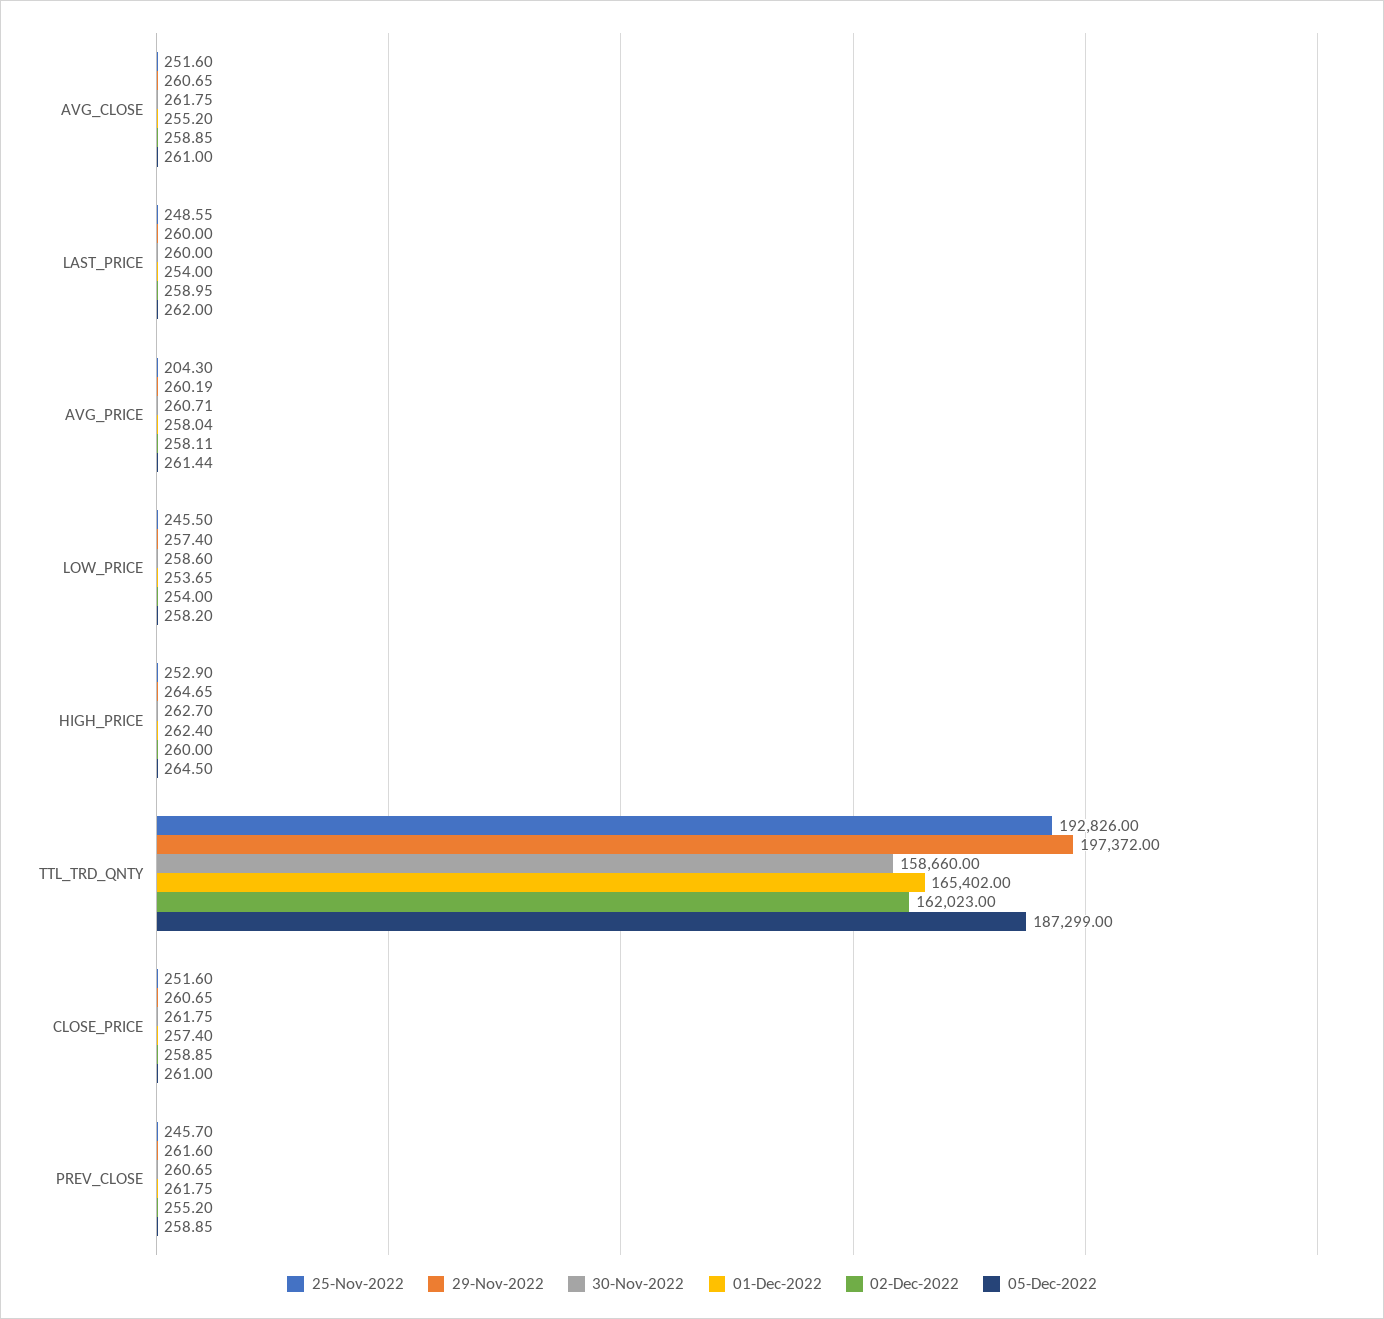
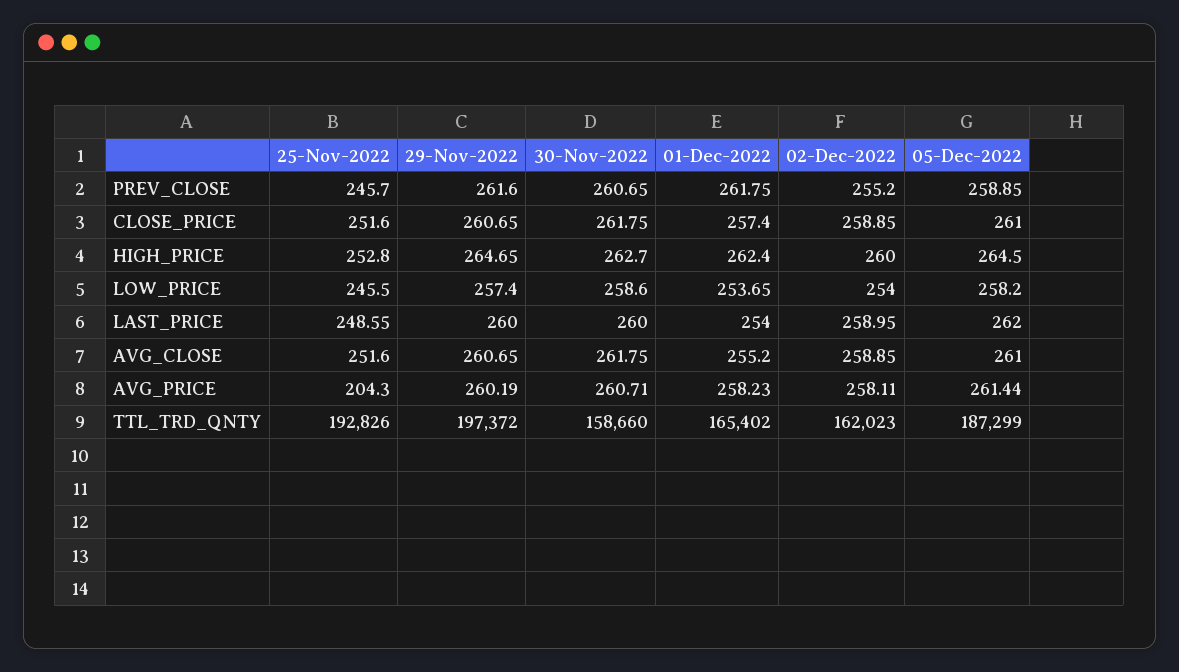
01-Dec-2022, AVG_PRICE: 258.04 -> 258.23
25-Nov-2022, HIGH_PRICE: 252.9 -> 252.8

